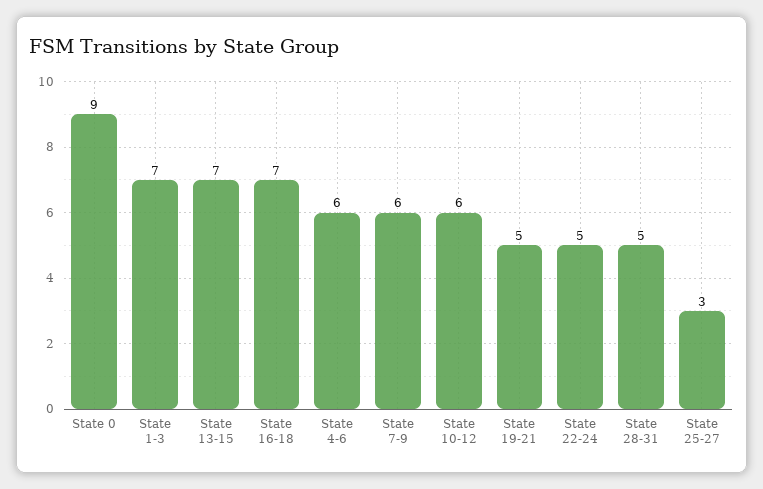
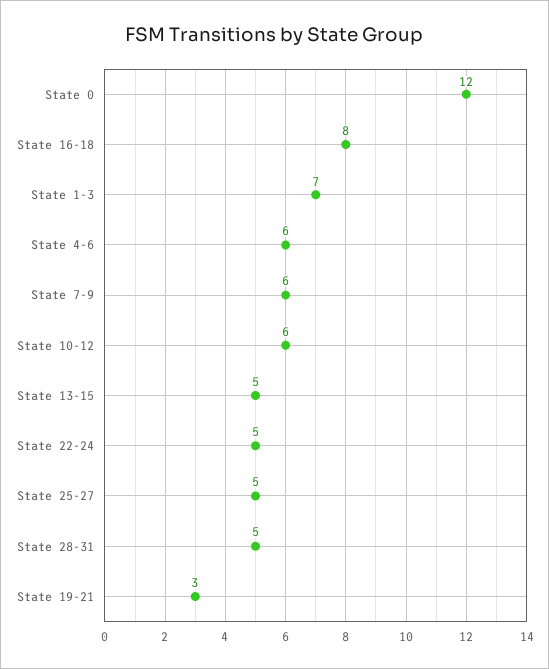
State 0: 9 -> 12
State 13-15: 7 -> 5
State 16-18: 7 -> 8
State 19-21: 5 -> 3
State 25-27: 3 -> 5

